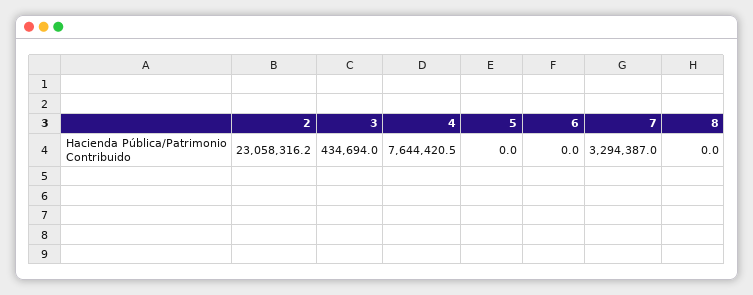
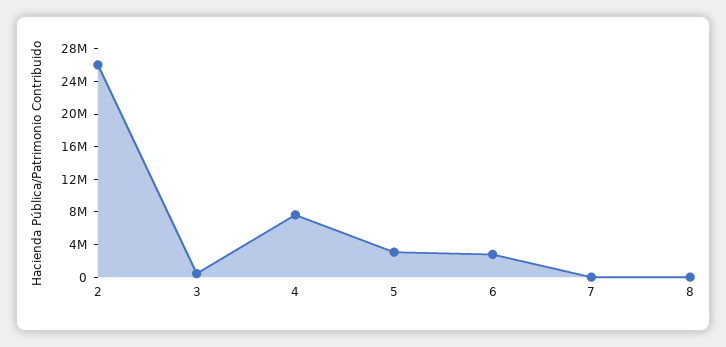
2: 23058316.2 -> 26000000
5: 0 -> 3000000
6: 0 -> 3000000
7: 3294387 -> 0

